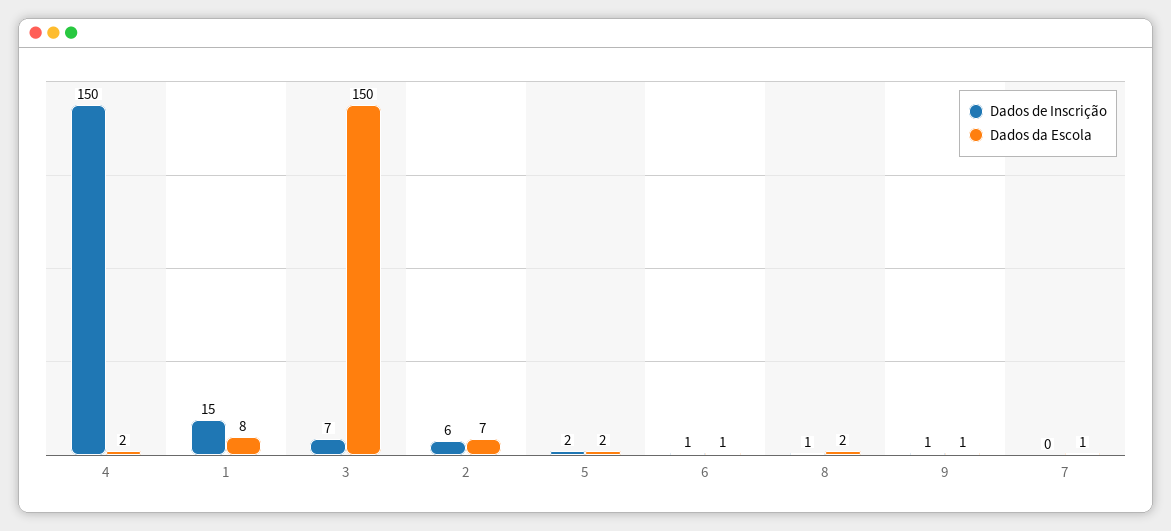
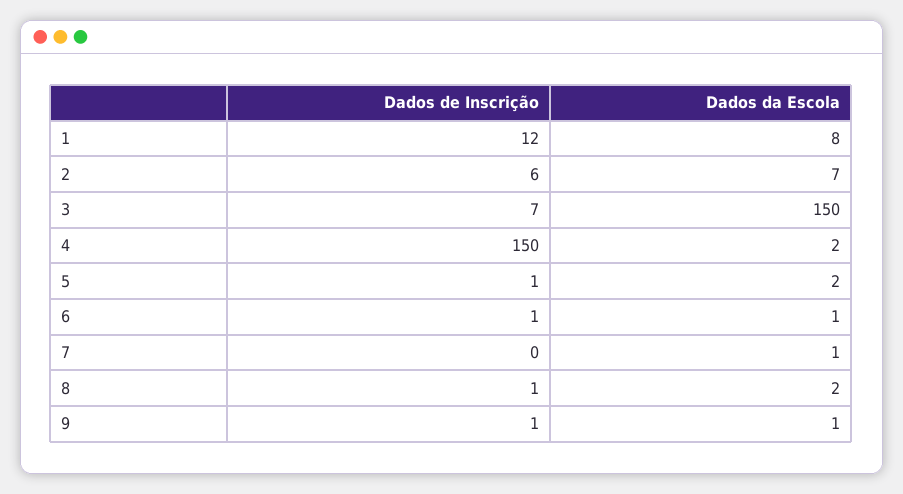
Dados de Inscrição, 1: 15 -> 12
Dados de Inscrição, 5: 2 -> 1

